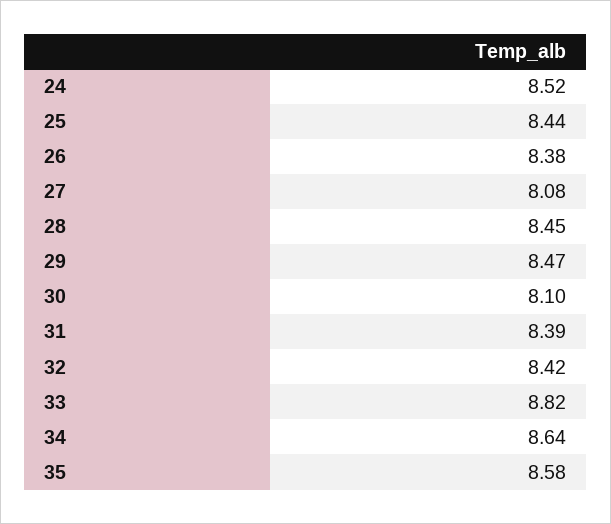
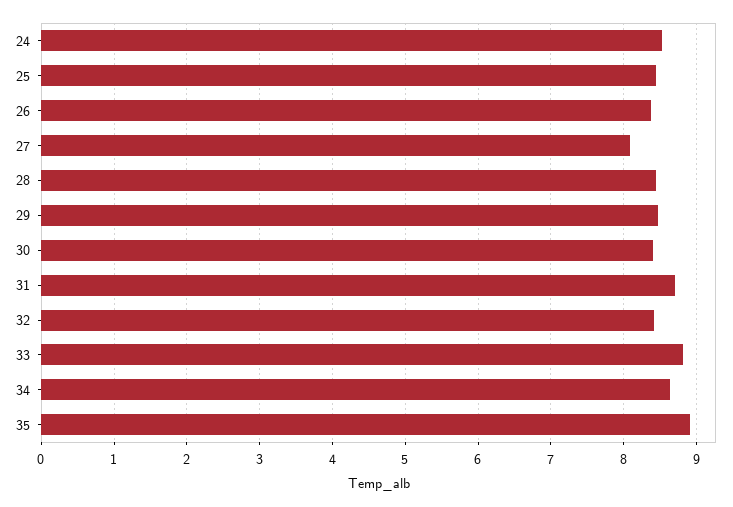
30: 8.1 -> 8.4
31: 8.39 -> 8.7
35: 8.58 -> 8.9

